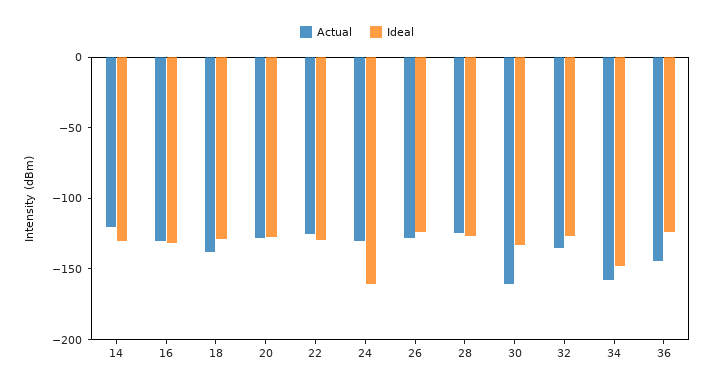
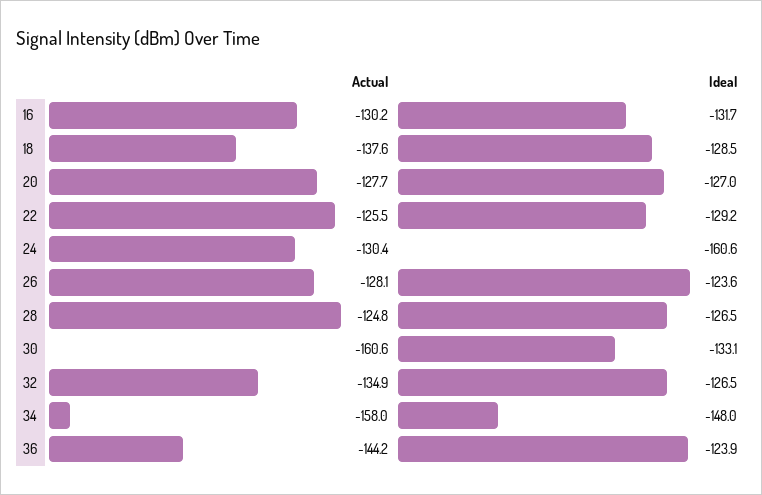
Actual, 14: -120 -> none
Ideal, 14: -130 -> none

